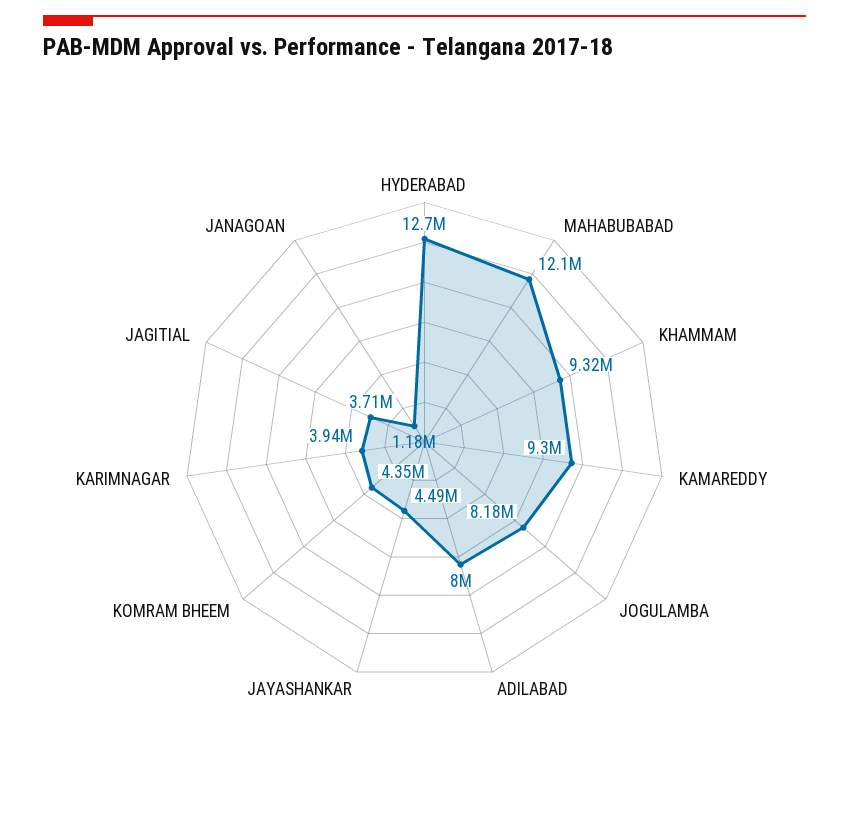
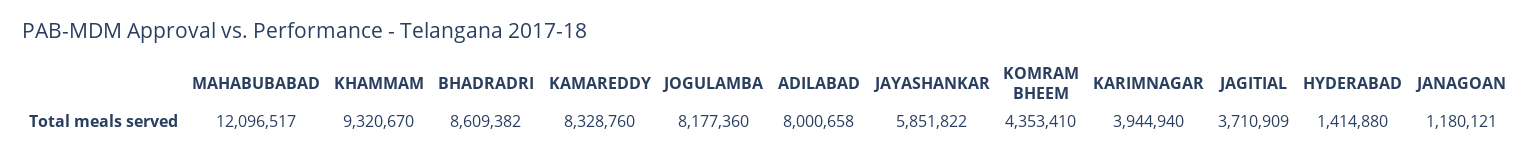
HYDERABAD: 12700000 -> 1414880
KAMAREDDY: 9300000 -> 8328760
JAYASHANKAR: 4490000 -> 5851822
BHADRADRI: none -> 8609382

